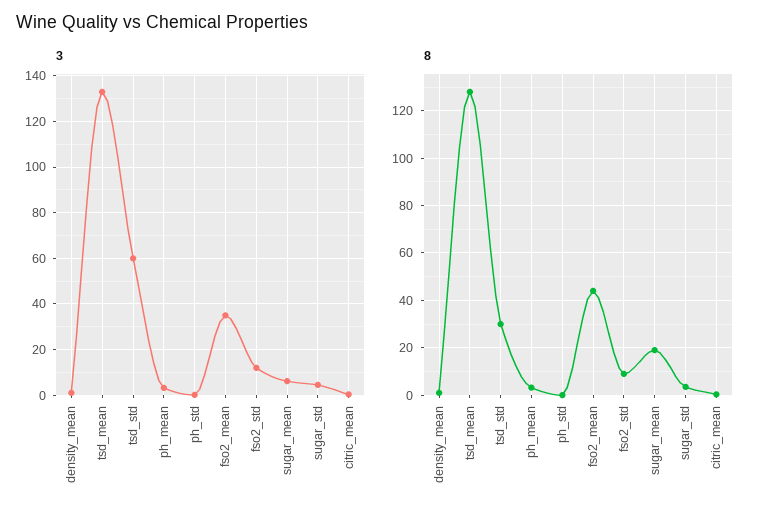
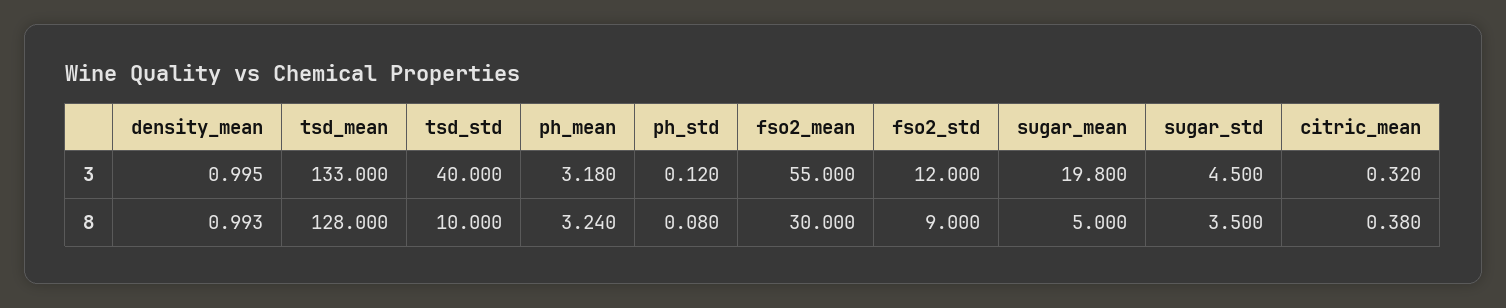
3, tsd_std: 60 -> 40
3, fso2_mean: 35 -> 55
3, sugar_mean: 5 -> 19.8
8, tsd_std: 30 -> 10
8, fso2_mean: 45 -> 30
8, sugar_mean: 20 -> 5

